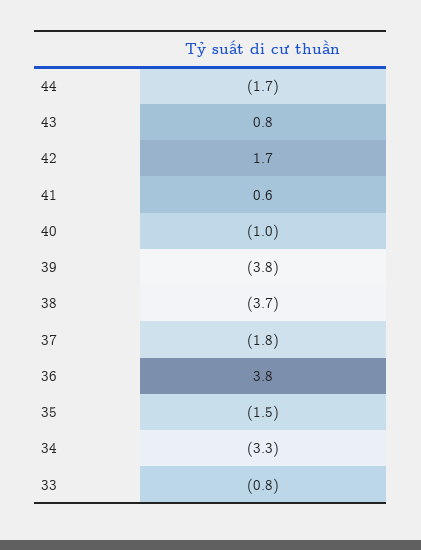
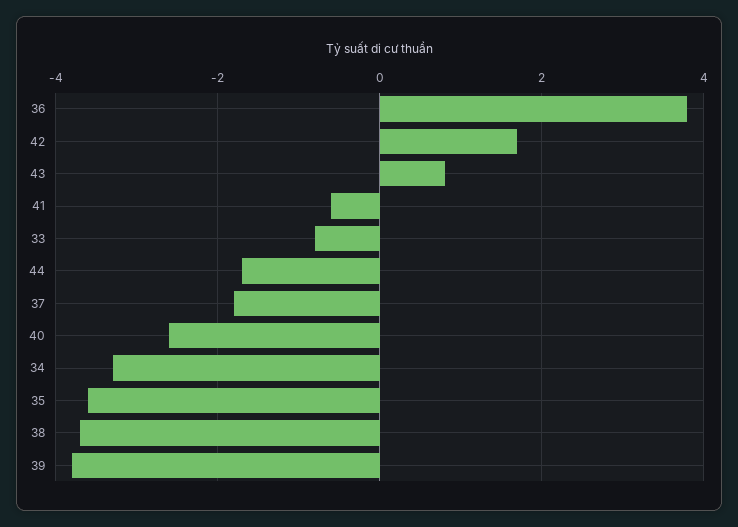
41: 0.6 -> -0.5
40: -1 -> -2.5
35: -1.5 -> -3.5

